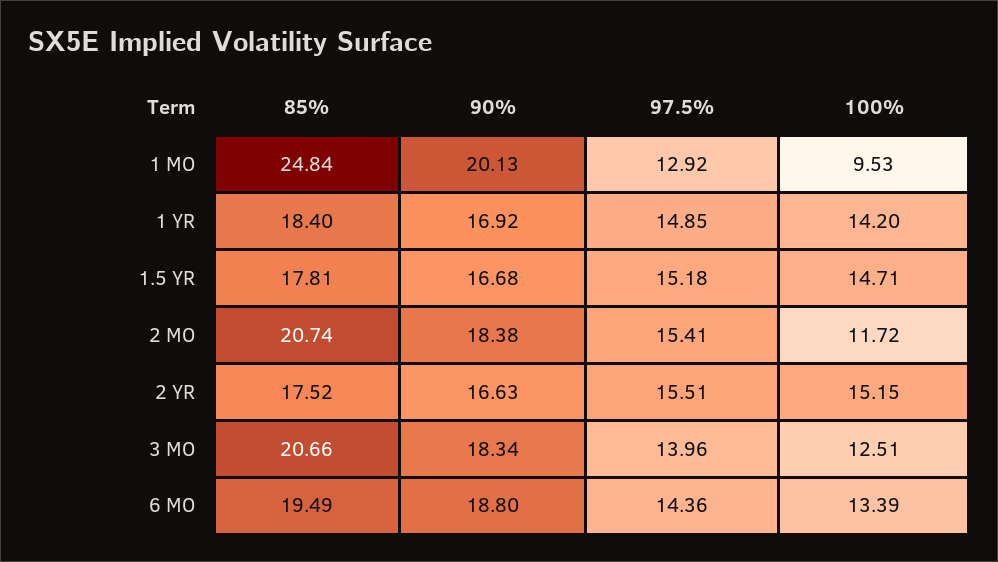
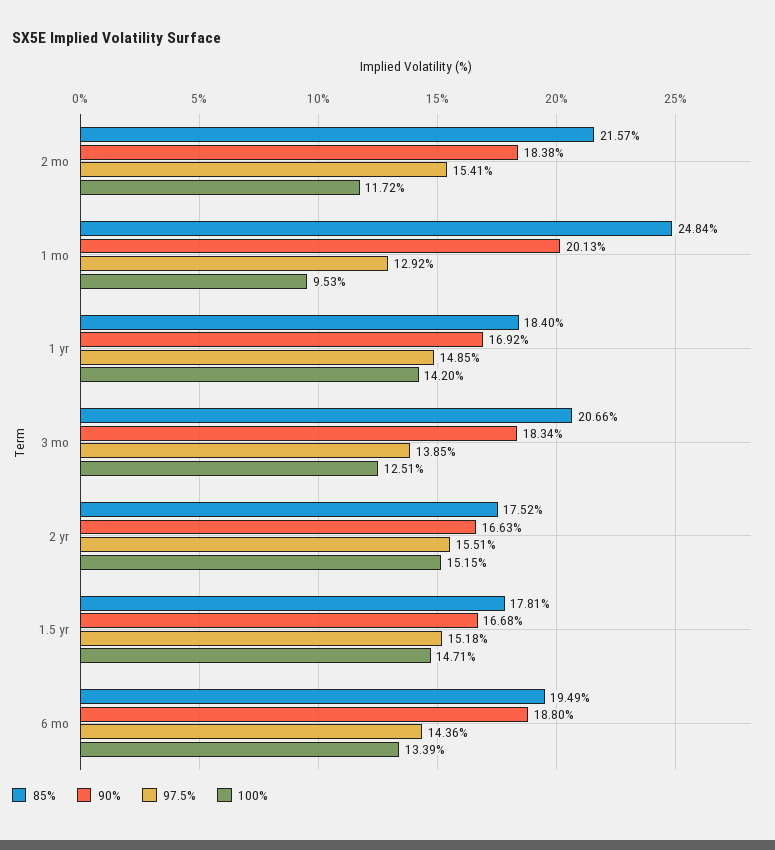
85%, 2 MO: 20.74 -> 21.57
97.5%, 3 MO: 13.96 -> 13.85

